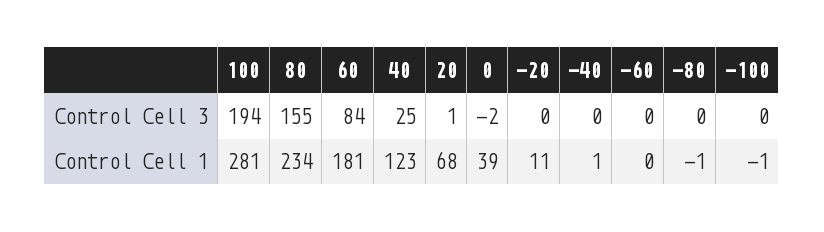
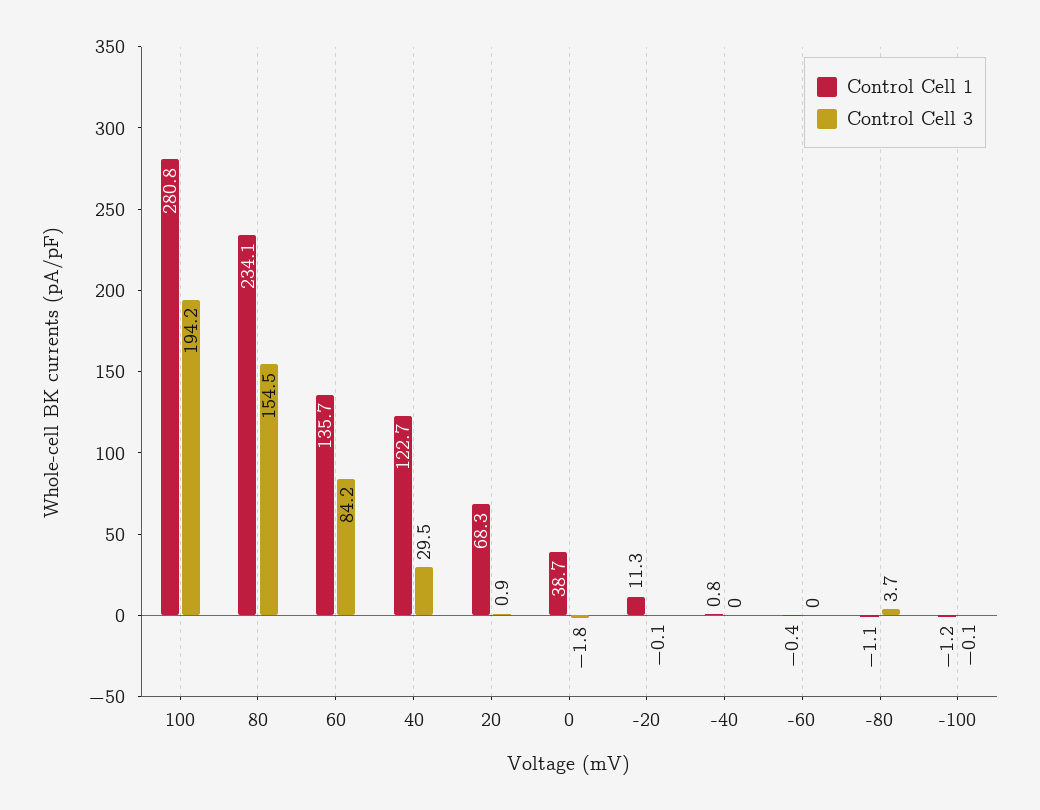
Control Cell 3, 40: 25 -> 29.5
Control Cell 3, -80: 0 -> 3.7
Control Cell 1, 60: 181 -> 135.7

